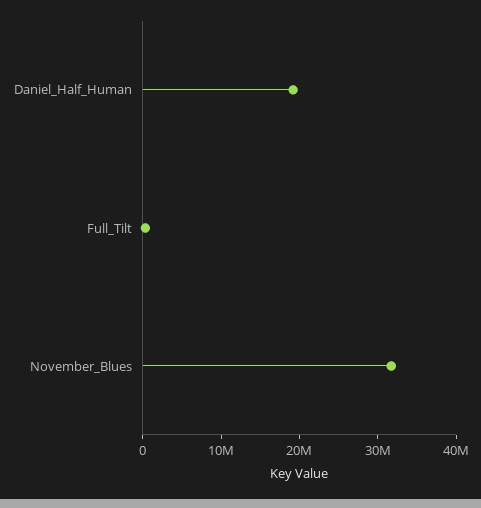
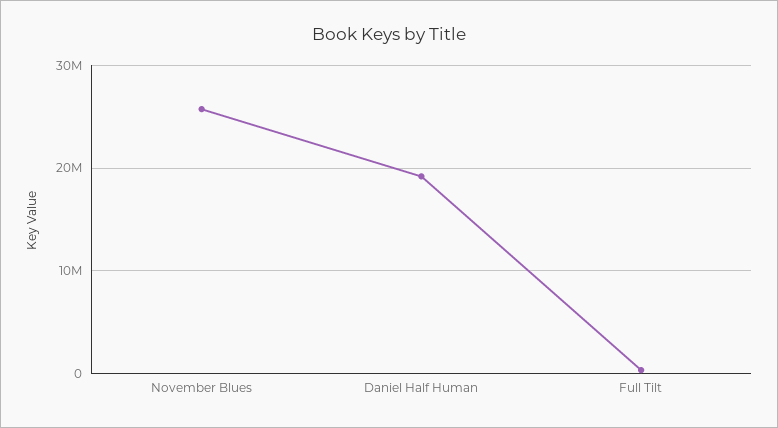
November_Blues: 32000000 -> 26000000

